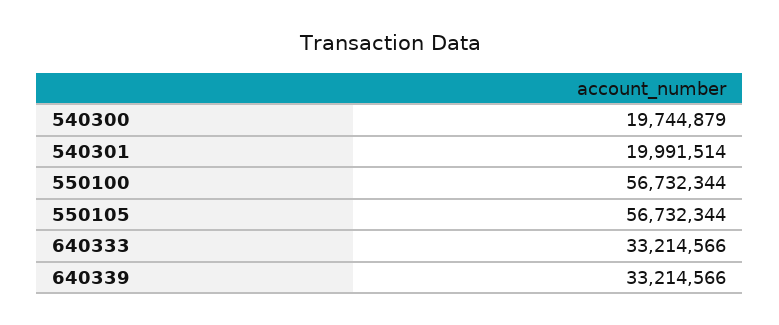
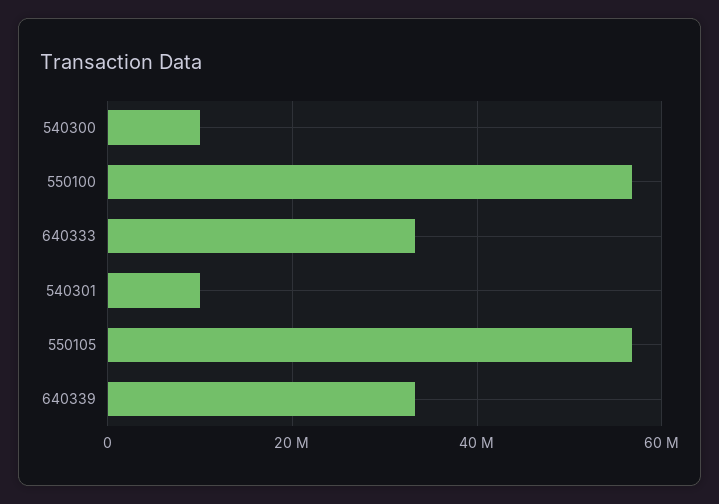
540300: 19744879 -> 10000000
540301: 19991514 -> 10000000

